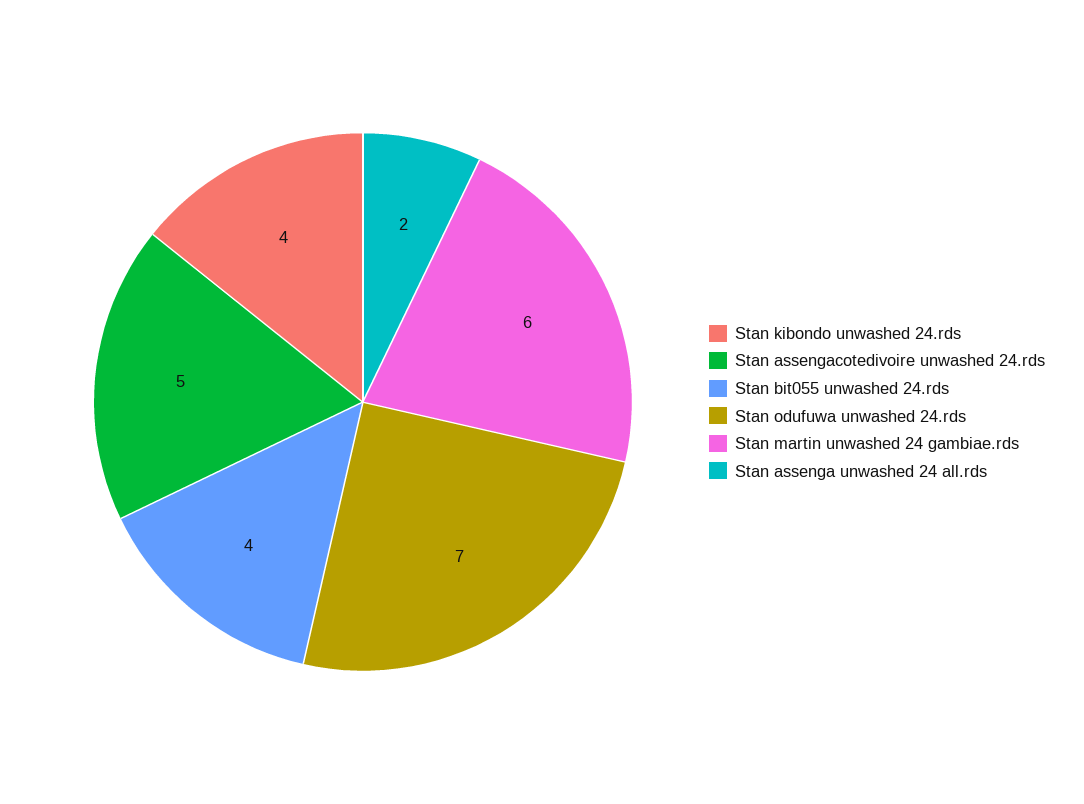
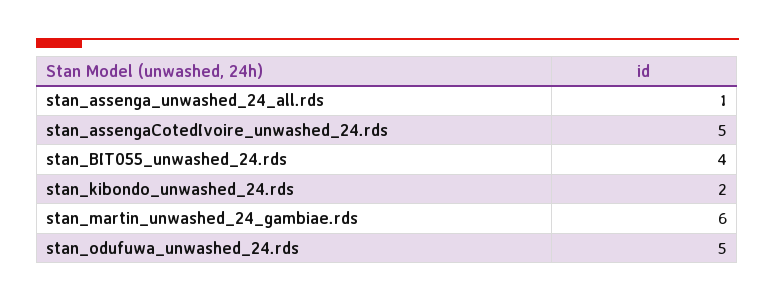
Stan kibondo unwashed 24.rds: 4 -> 2
Stan odufuwa unwashed 24.rds: 7 -> 5
Stan assenga unwashed 24 all.rds: 2 -> 1

